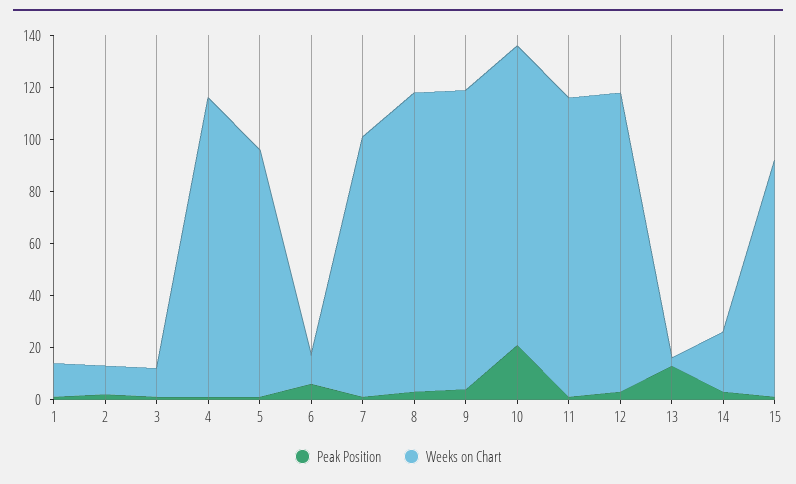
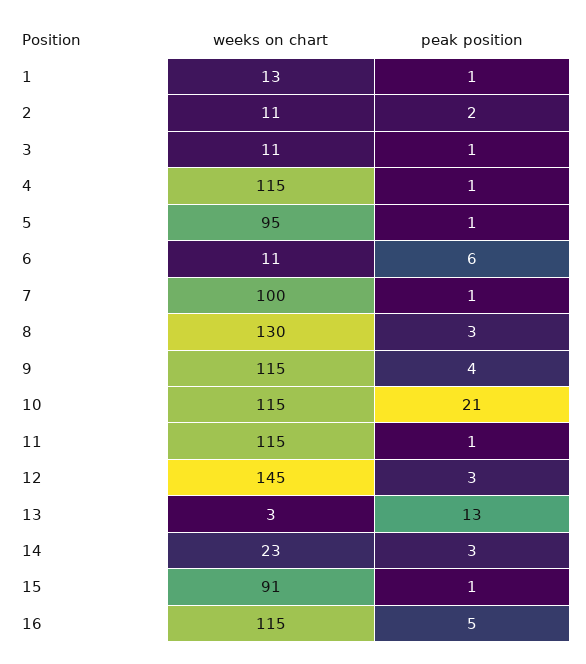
Weeks on Chart, 8: 115 -> 130
Weeks on Chart, 12: 115 -> 145
Weeks on Chart, 16: none -> 115
Peak Position, 16: none -> 5

